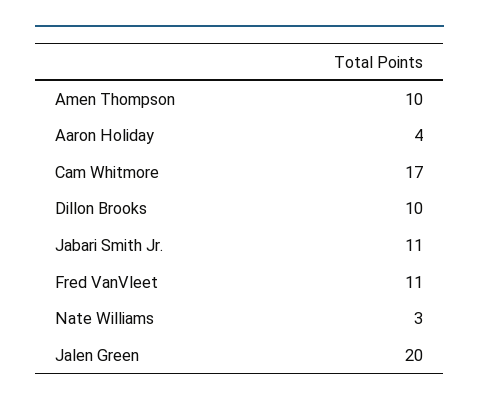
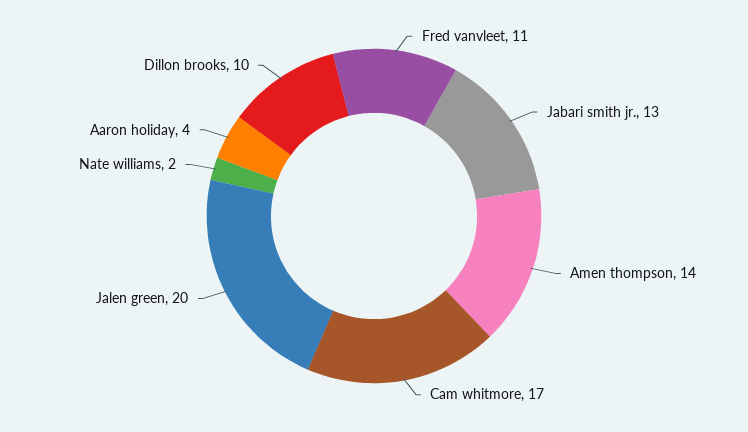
Amen Thompson: 10 -> 14
Jabari Smith Jr.: 11 -> 13
Nate Williams: 3 -> 2

